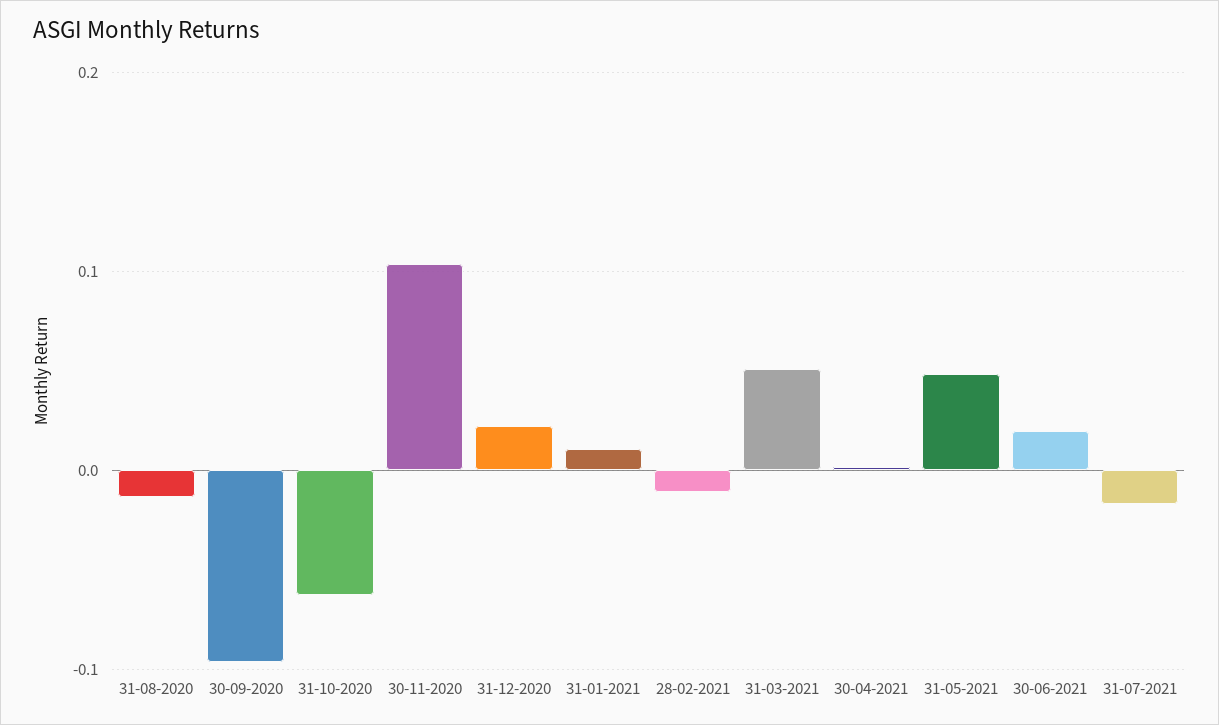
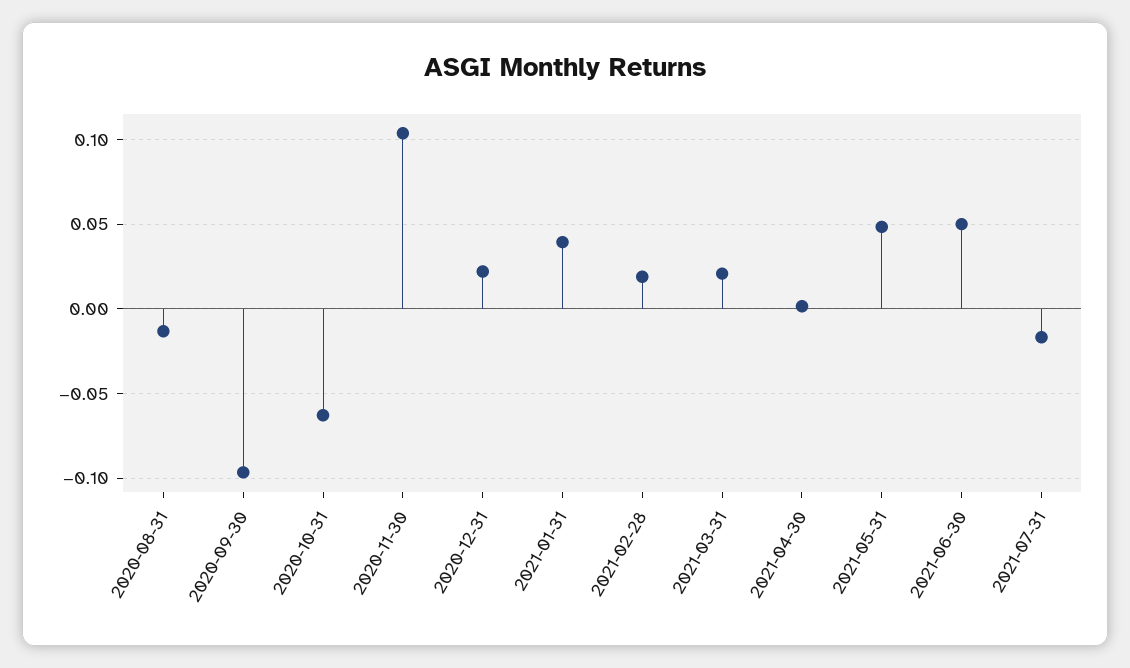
31-01-2021: 0.01 -> 0.04
28-02-2021: -0.01 -> 0.02
31-03-2021: 0.05 -> 0.02
30-06-2021: 0.02 -> 0.05

